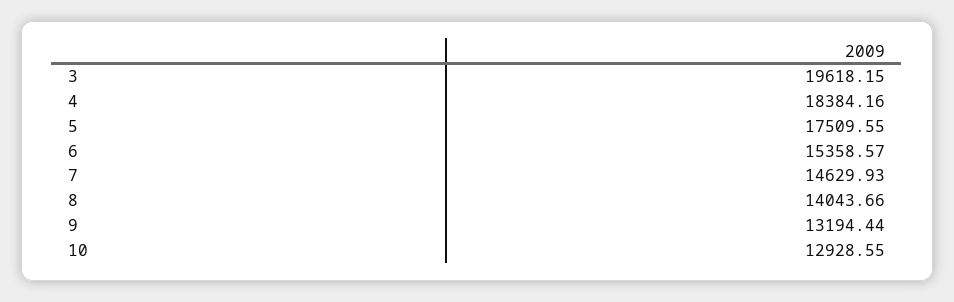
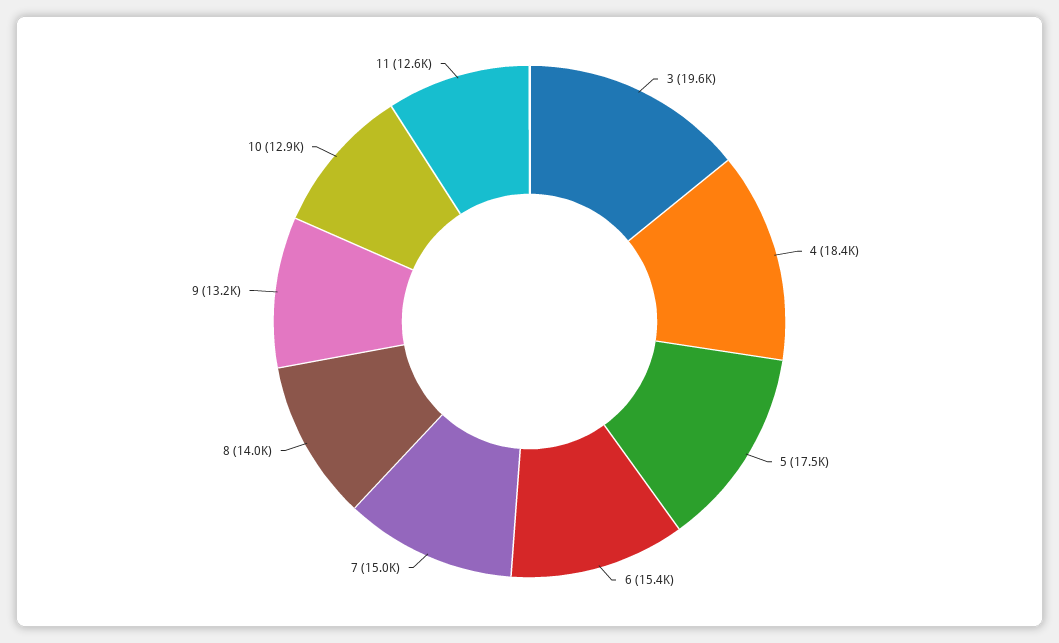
7: 14629.93 -> 15000
11: none -> 12600

